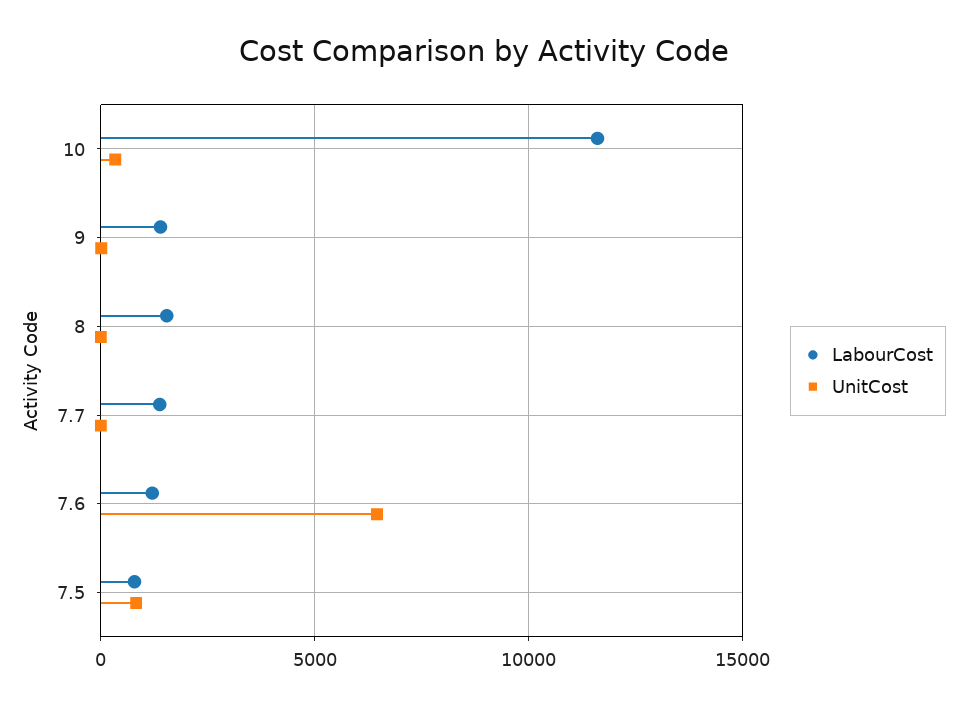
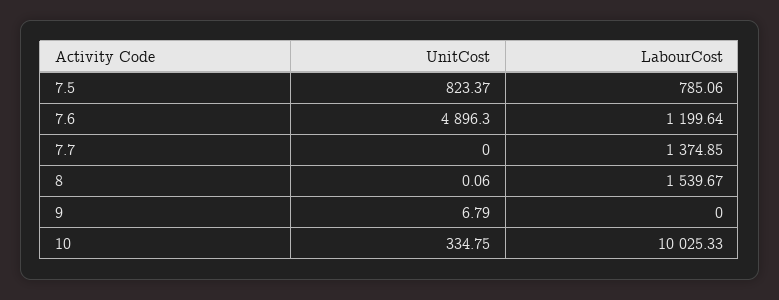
LabourCost, 10: 11500 -> 10025.33
LabourCost, 9: 1500 -> 0
UnitCost, 7.6: 6500 -> 4896.3

